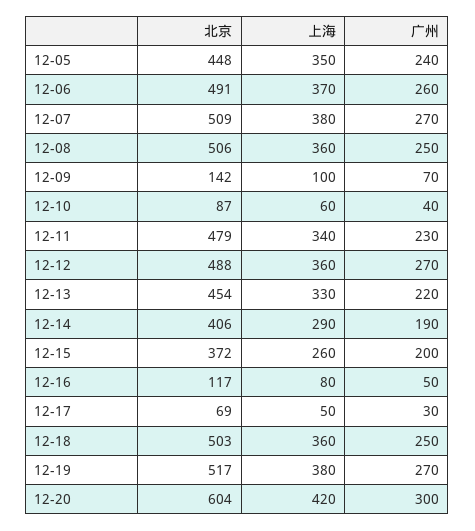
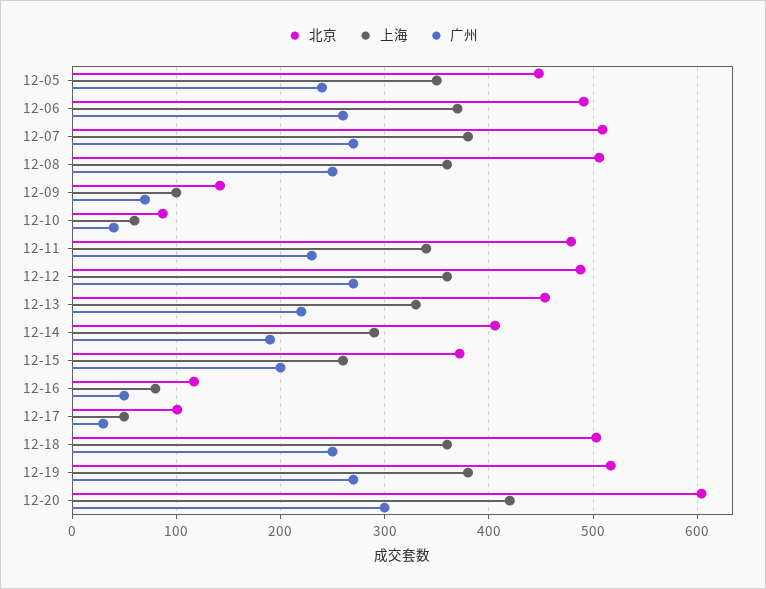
北京, 12-17: 69 -> 100

